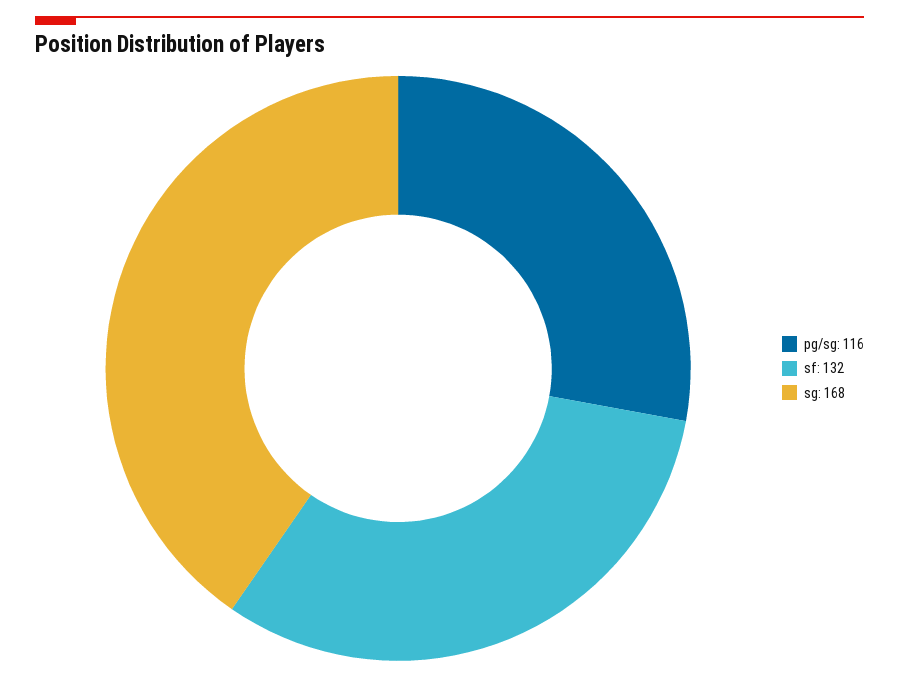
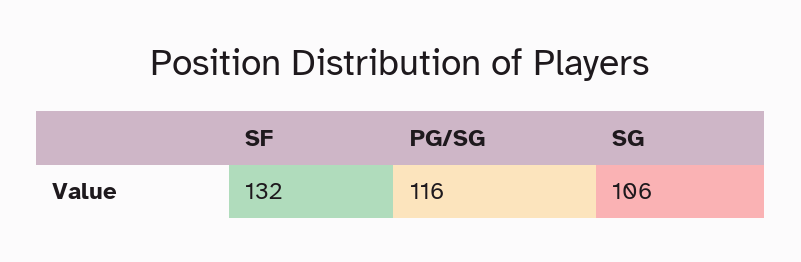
sg: 168 -> 106

